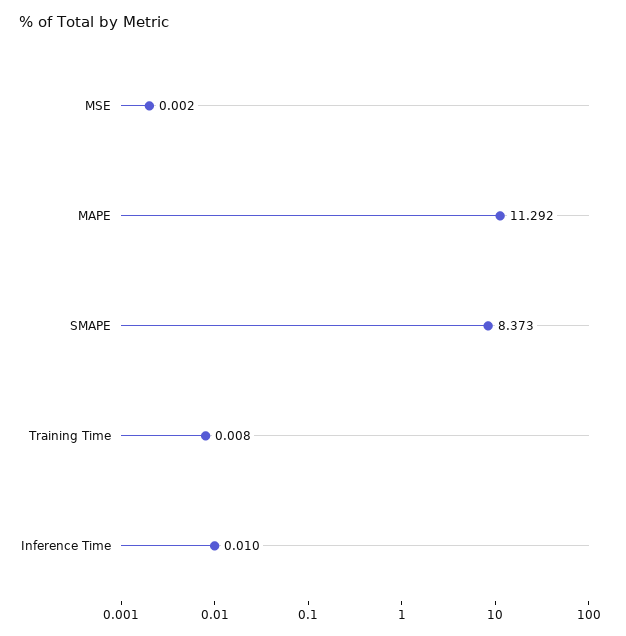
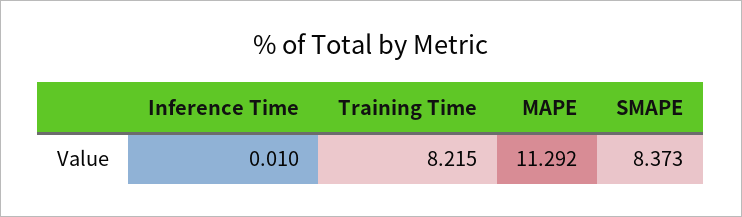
MSE: 0.002 -> none
Training Time: 0.008 -> 8.215

